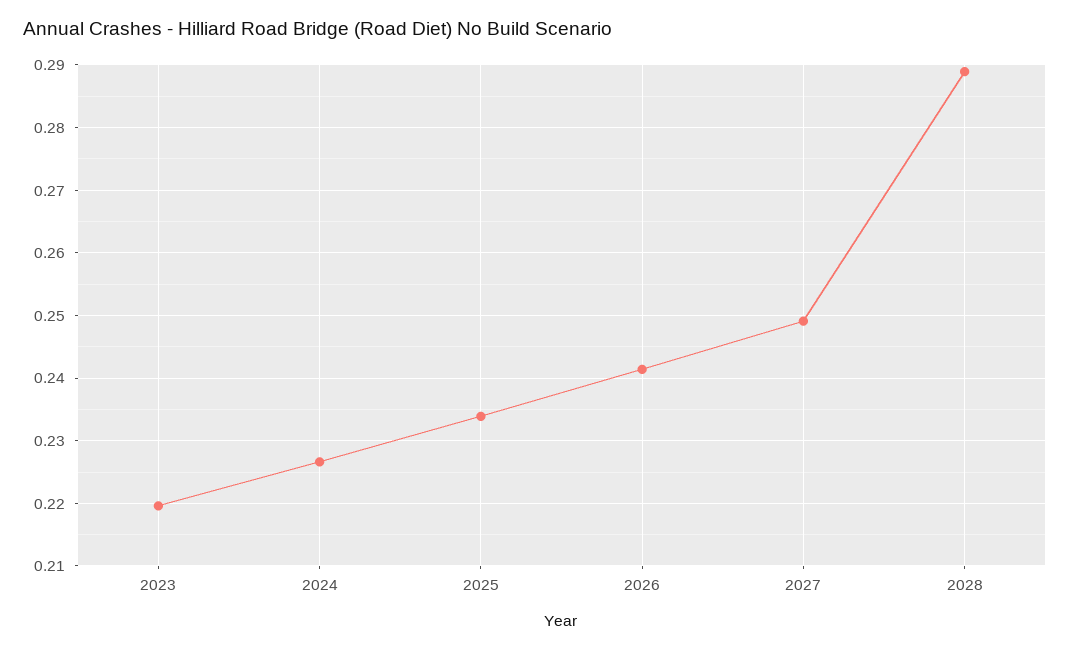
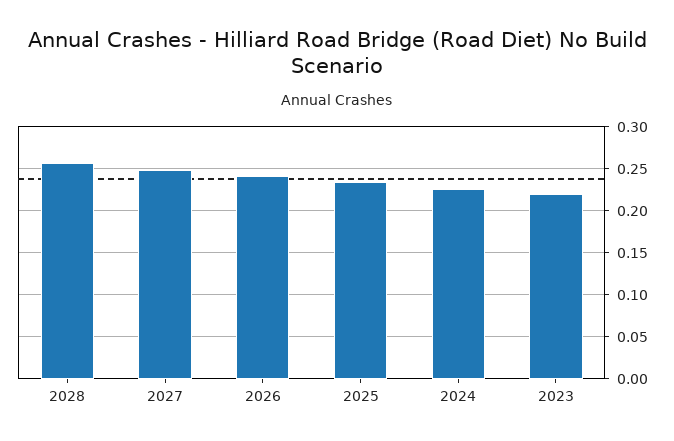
2028: 0.289 -> 0.26

